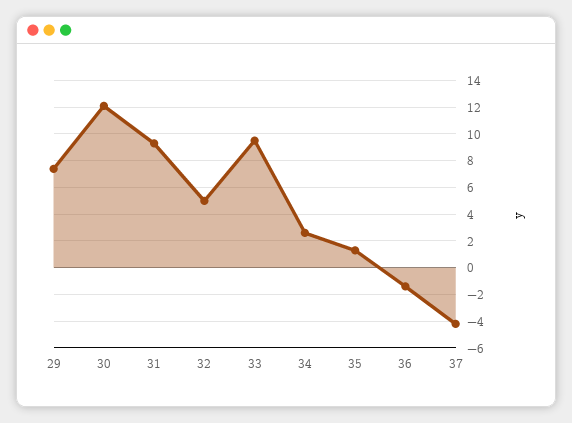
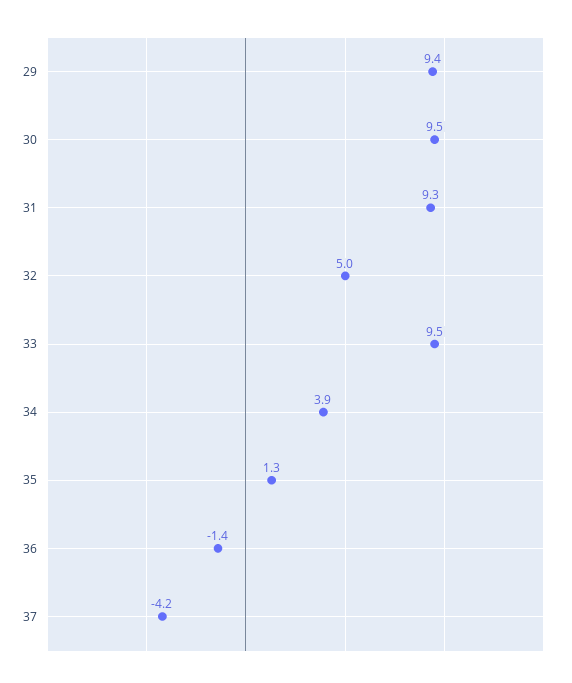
29: 7.5 -> 9.4
30: 12 -> 9.5
34: 2.5 -> 3.9

